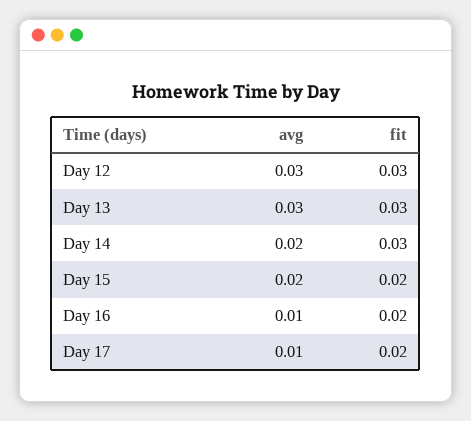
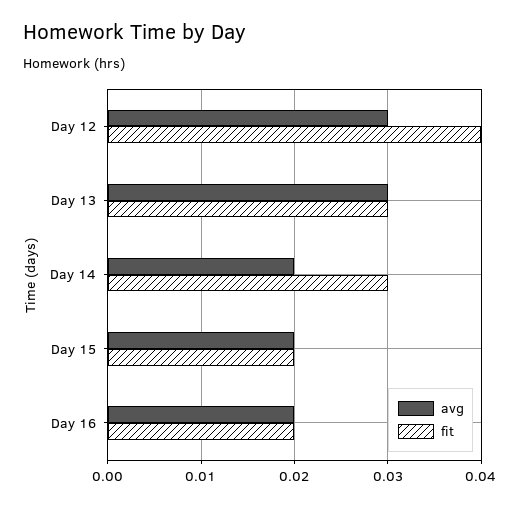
fit, Day 12: 0.03 -> 0.04
avg, Day 16: 0.01 -> 0.02
avg, Day 17: 0.01 -> none
fit, Day 17: 0.02 -> none

